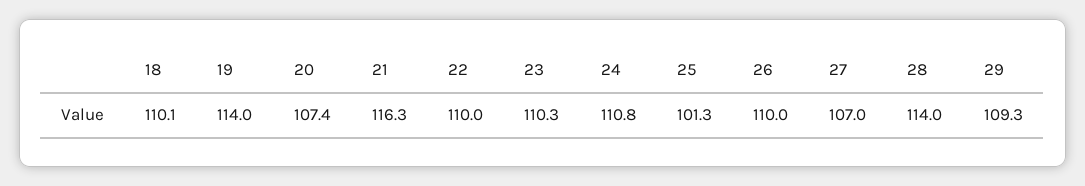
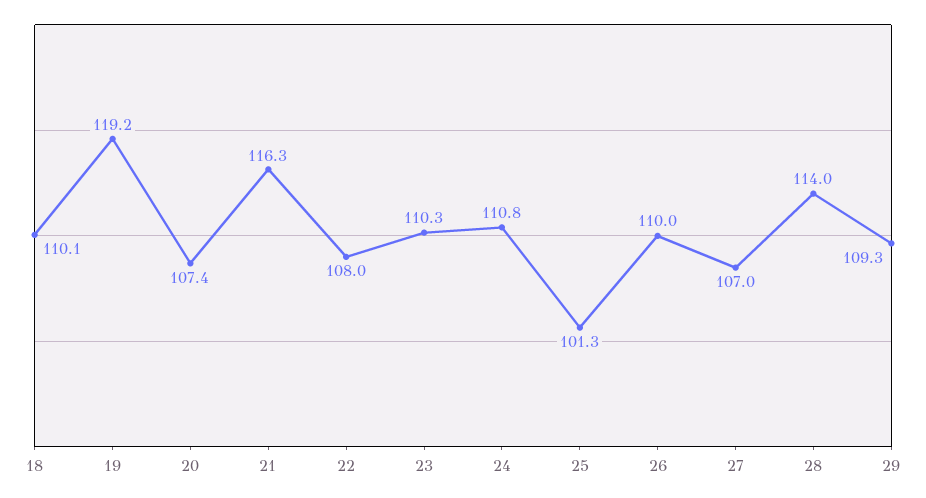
19: 114 -> 119.2
22: 110 -> 108

